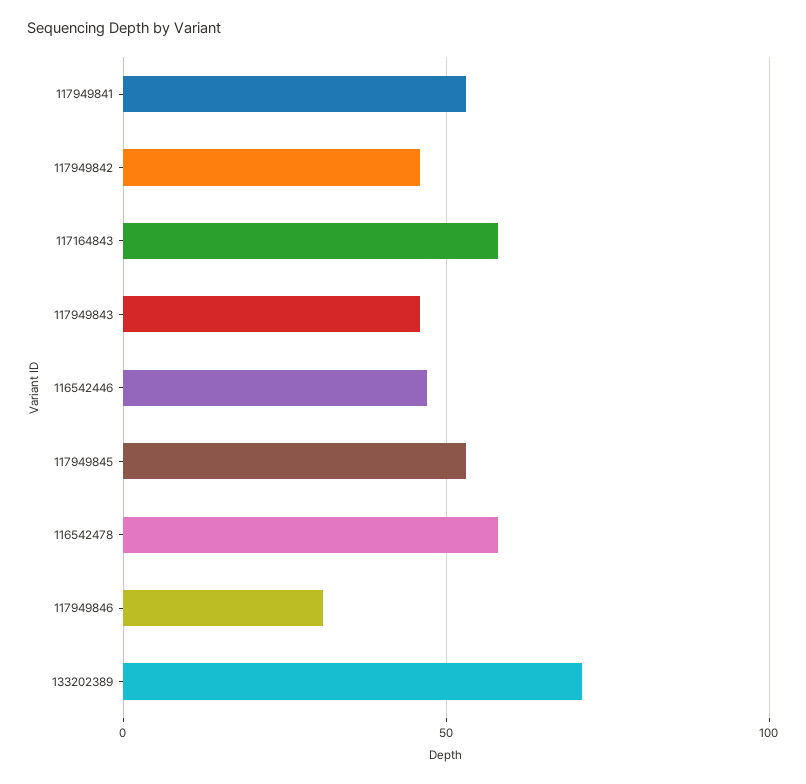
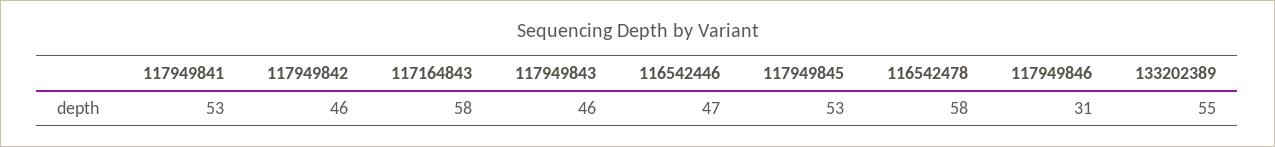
133202389: 70 -> 55

